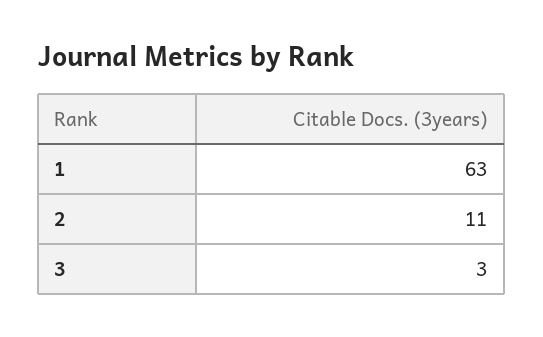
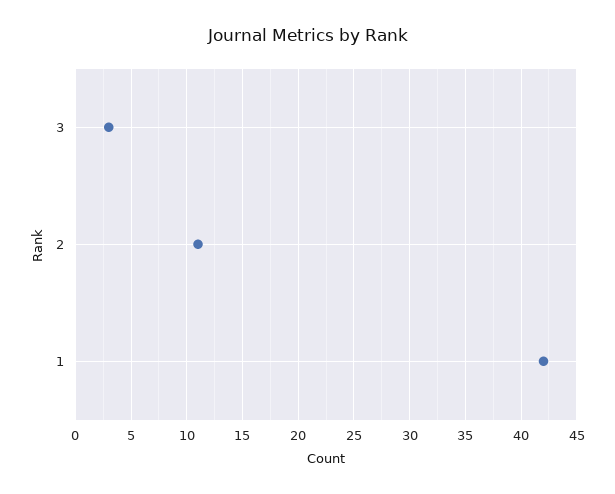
1: 63 -> 42

